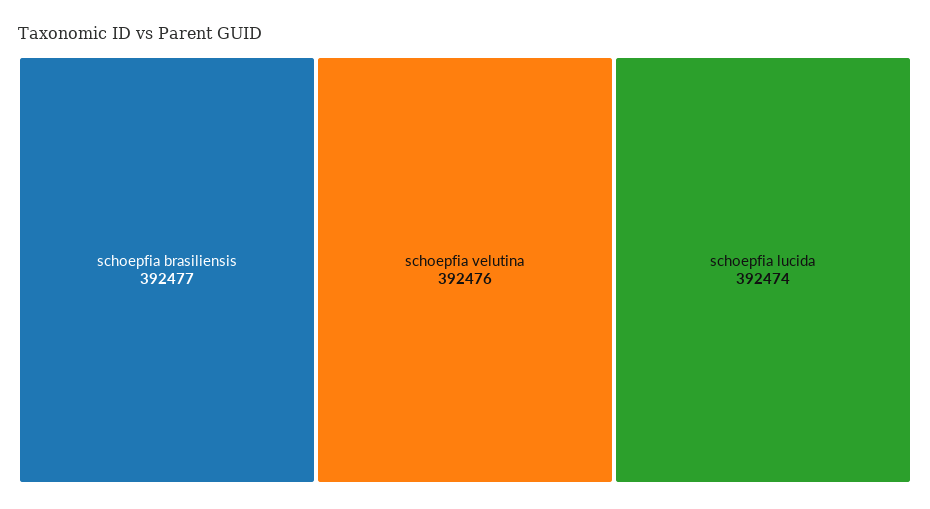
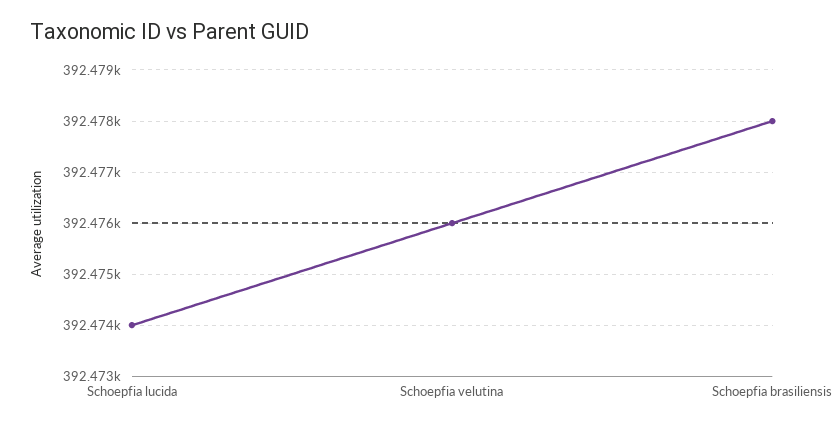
schoepfia brasiliensis: 392477 -> 392478

